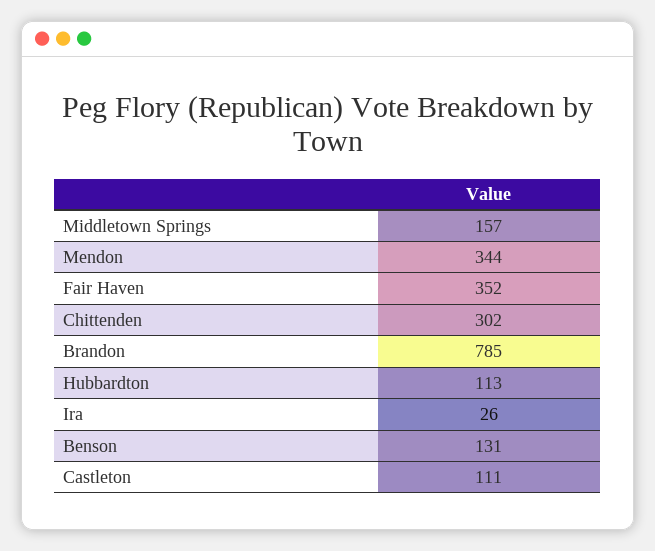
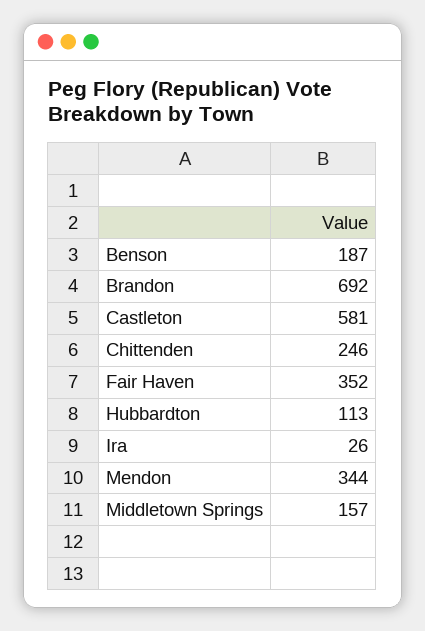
Chittenden: 302 -> 246
Brandon: 785 -> 692
Benson: 131 -> 187
Castleton: 111 -> 581

